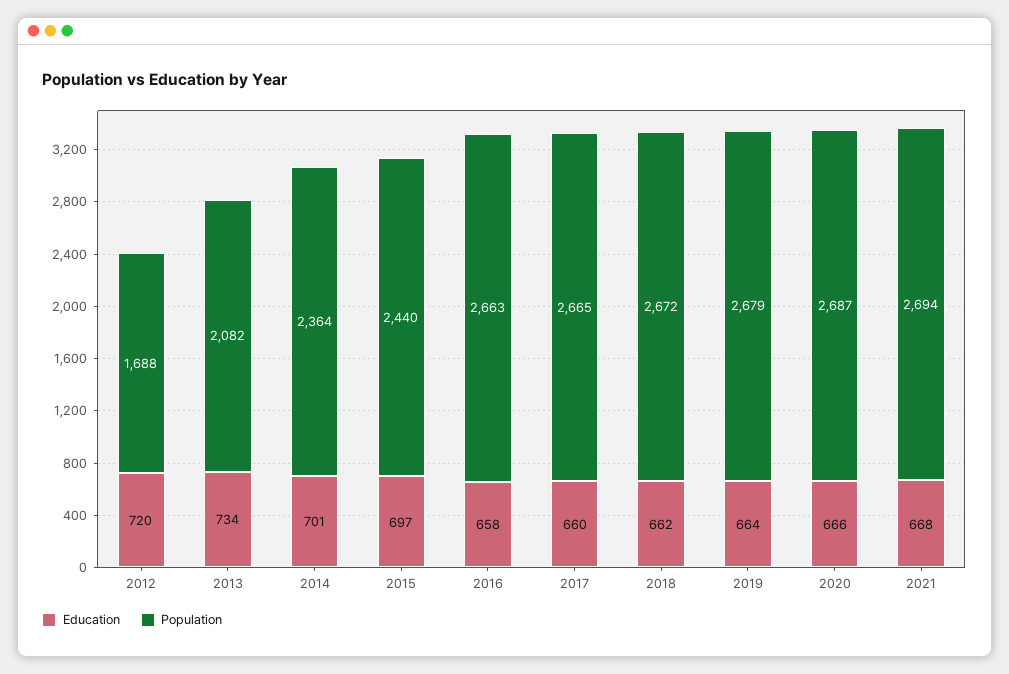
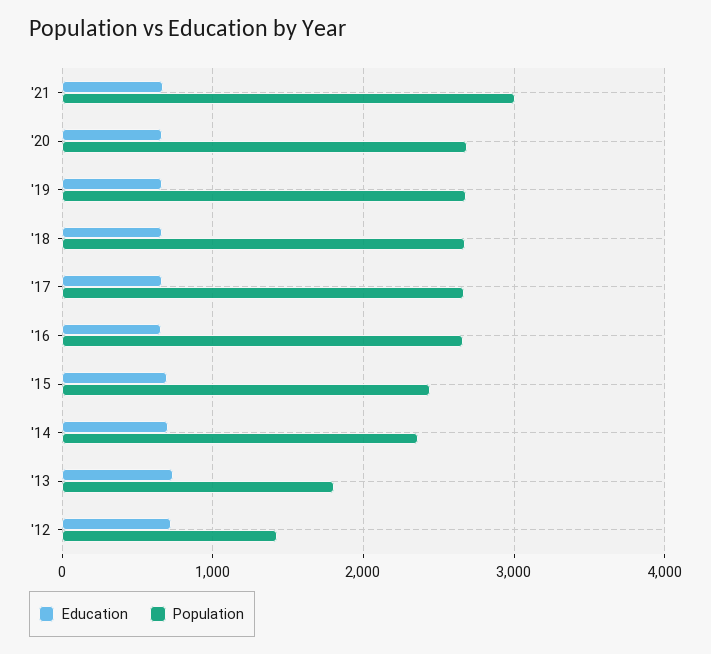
Population, 2012: 1688 -> 1400
Population, 2013: 2082 -> 1800
Population, 2021: 2694 -> 3000

